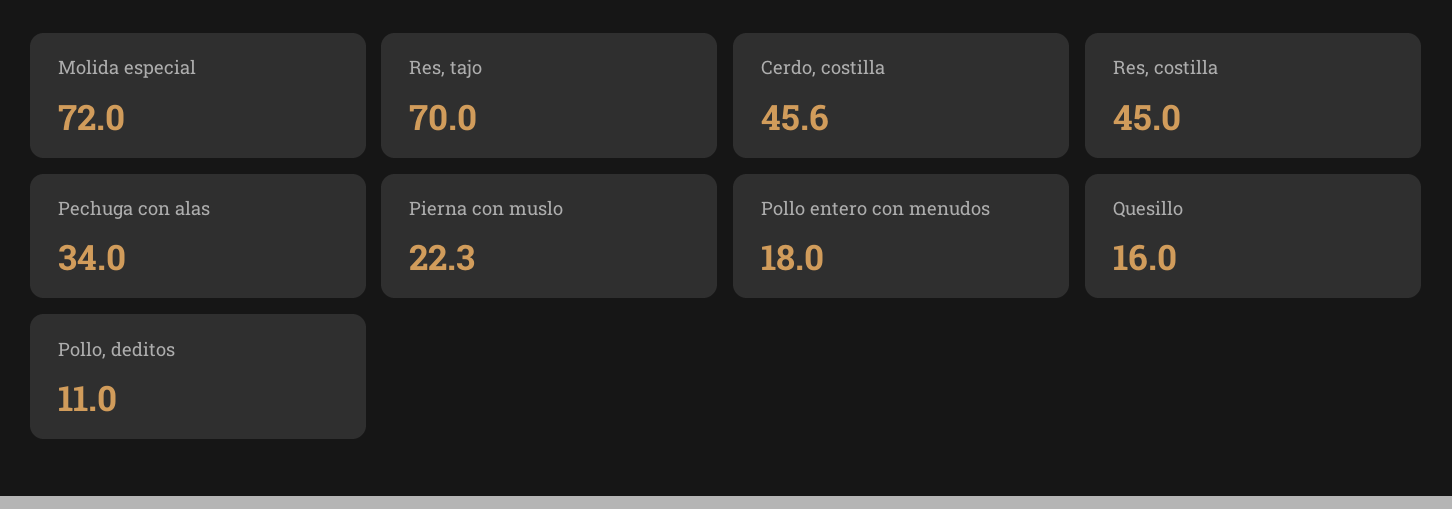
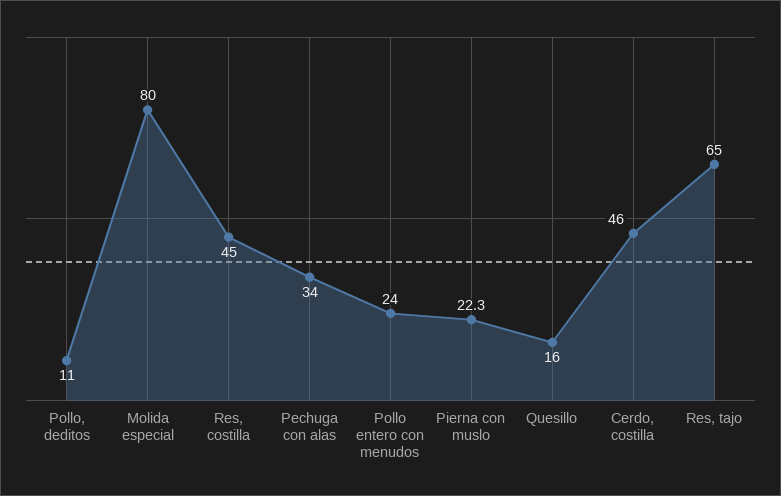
Molida especial: 72 -> 80
Res, tajo: 70 -> 65
Cerdo, costilla: 45.6 -> 46
Pollo entero con menudos: 18 -> 24

